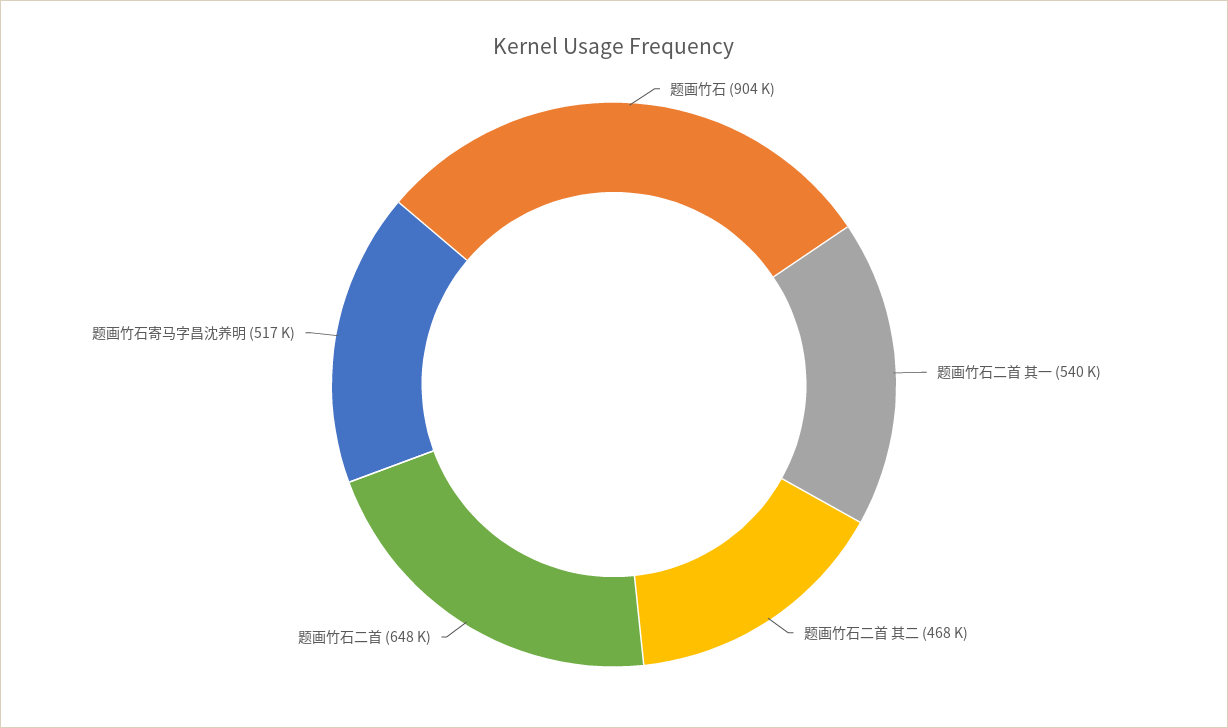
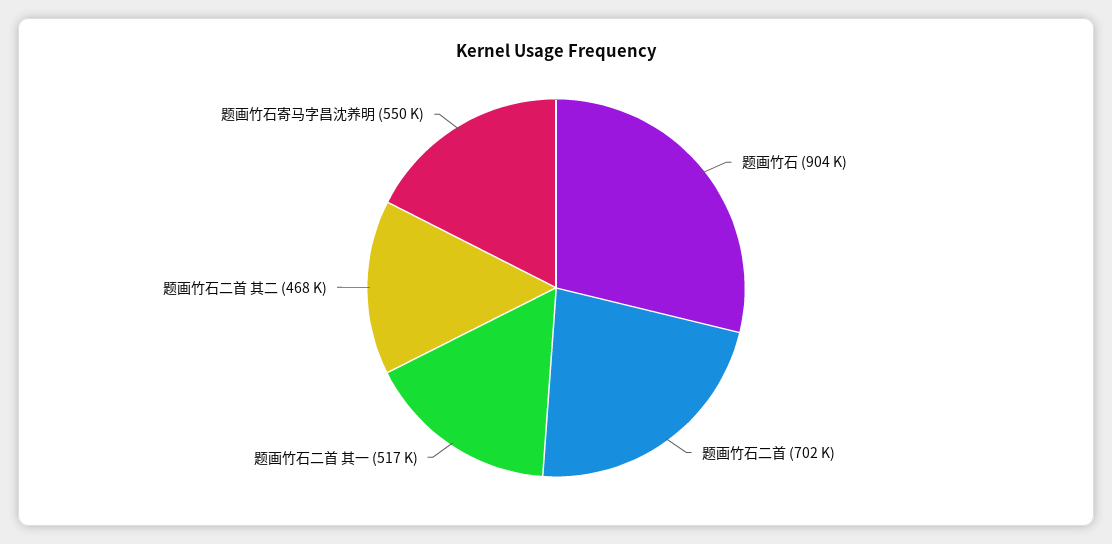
题画竹石二首 其一: 540000 -> 517000
题画竹石二首: 648000 -> 702000
题画竹石寄马字昌沈养明: 517000 -> 550000

